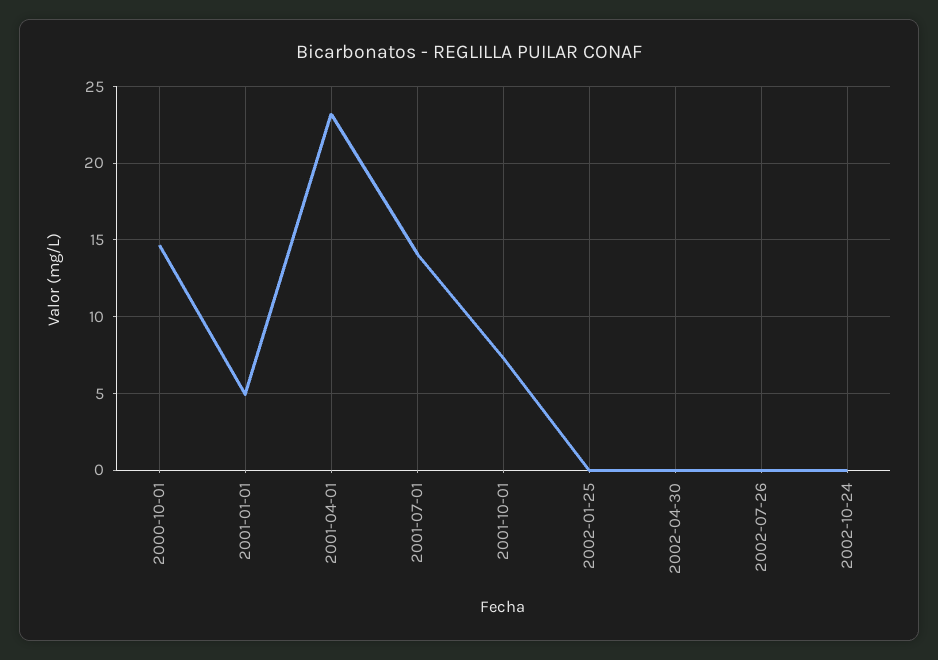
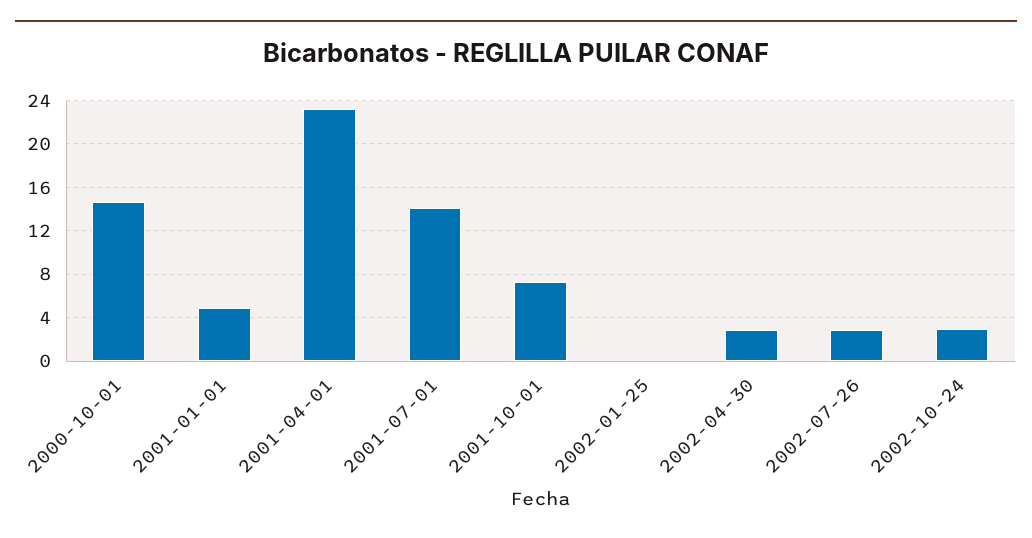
2002-04-30: 0 -> 3
2002-07-26: 0 -> 3
2002-10-24: 0 -> 3

